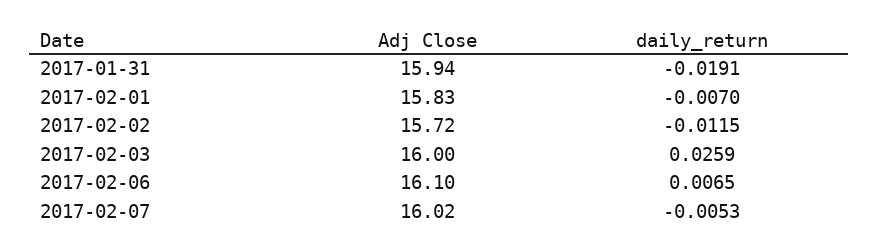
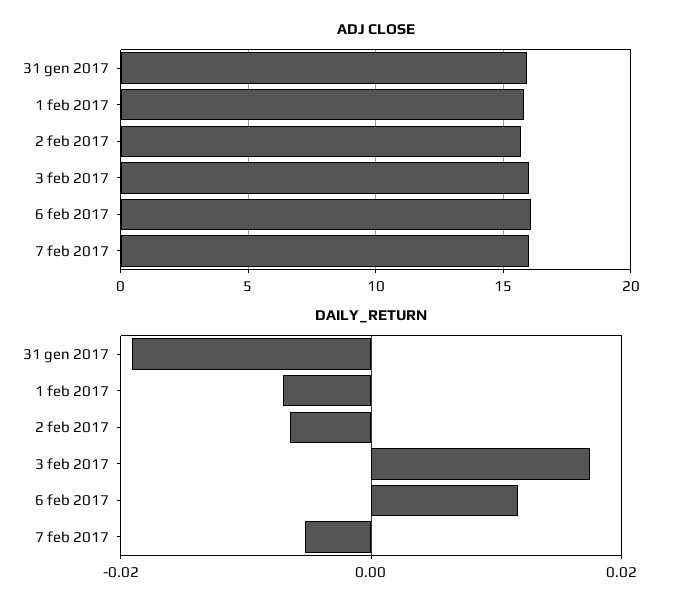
daily_return, 2017-02-02: -0.0115 -> -0.006
daily_return, 2017-02-03: 0.0259 -> 0.018
daily_return, 2017-02-06: 0.0065 -> 0.012

